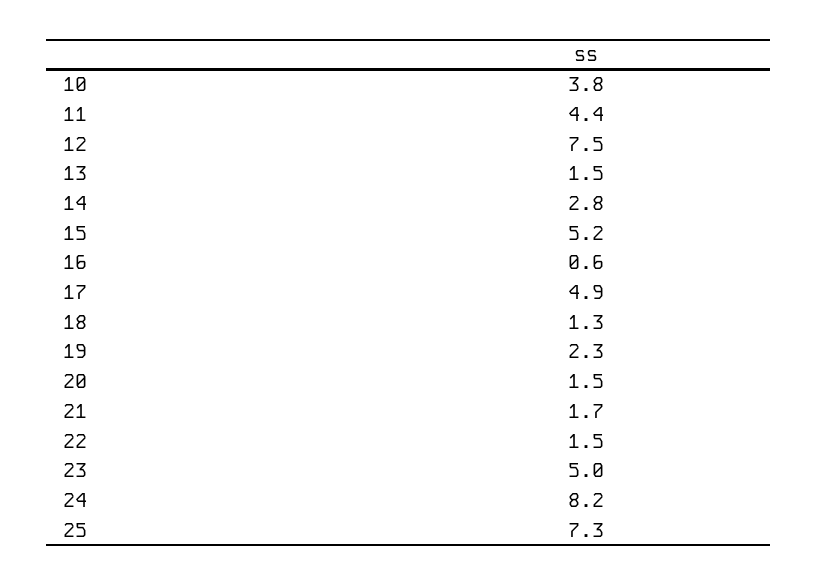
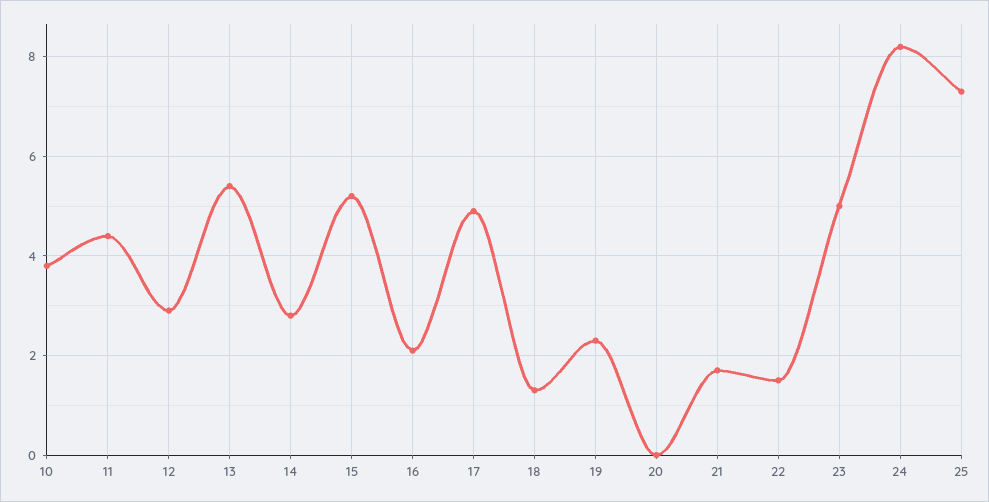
12: 7.5 -> 3
13: 1.5 -> 5.5
16: 0.6 -> 2
20: 1.5 -> 0

